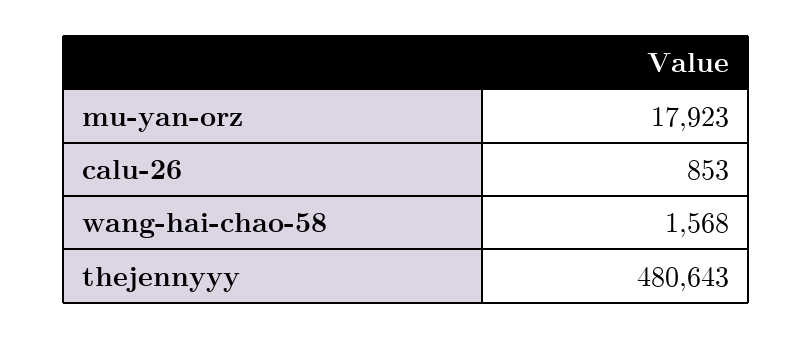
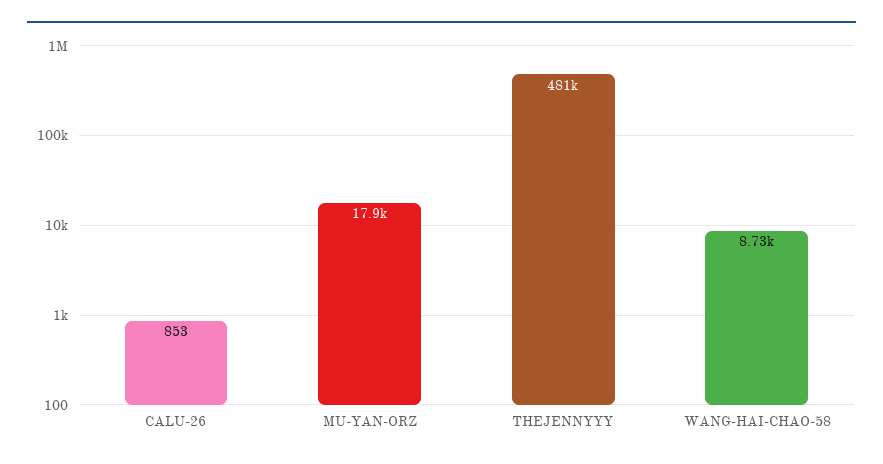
wang-hai-chao-58: 1568 -> 8730

